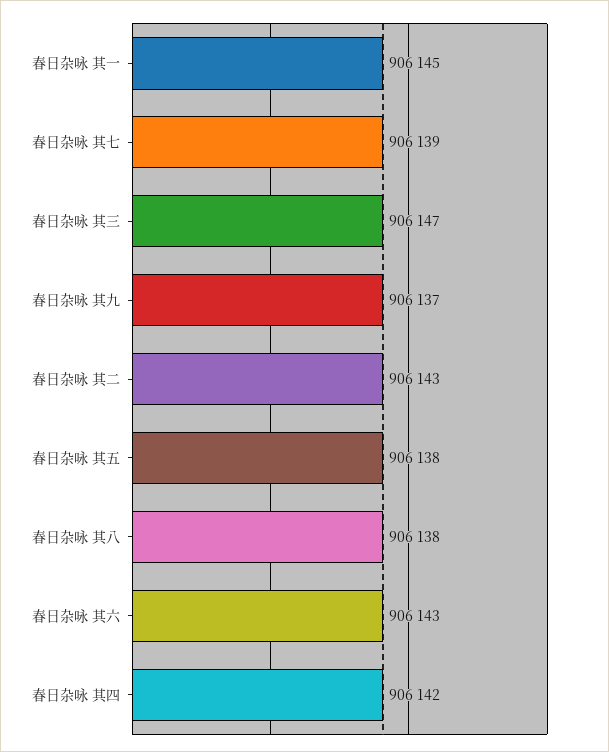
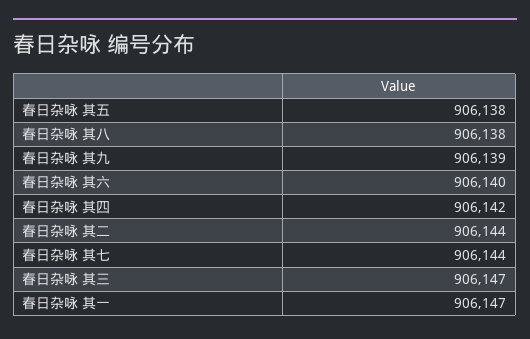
春日杂咏 其一: 906145 -> 906147
春日杂咏 其七: 906139 -> 906144
春日杂咏 其九: 906137 -> 906139
春日杂咏 其二: 906143 -> 906144
春日杂咏 其六: 906143 -> 906140

